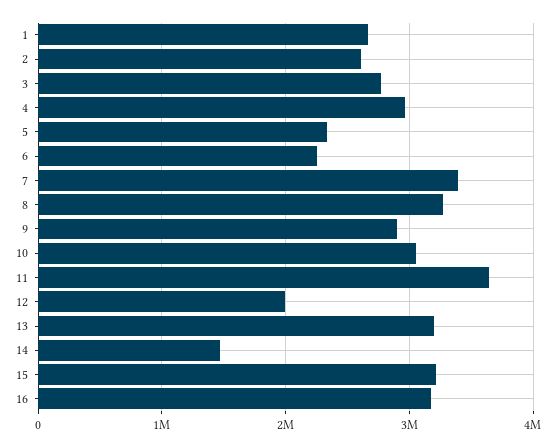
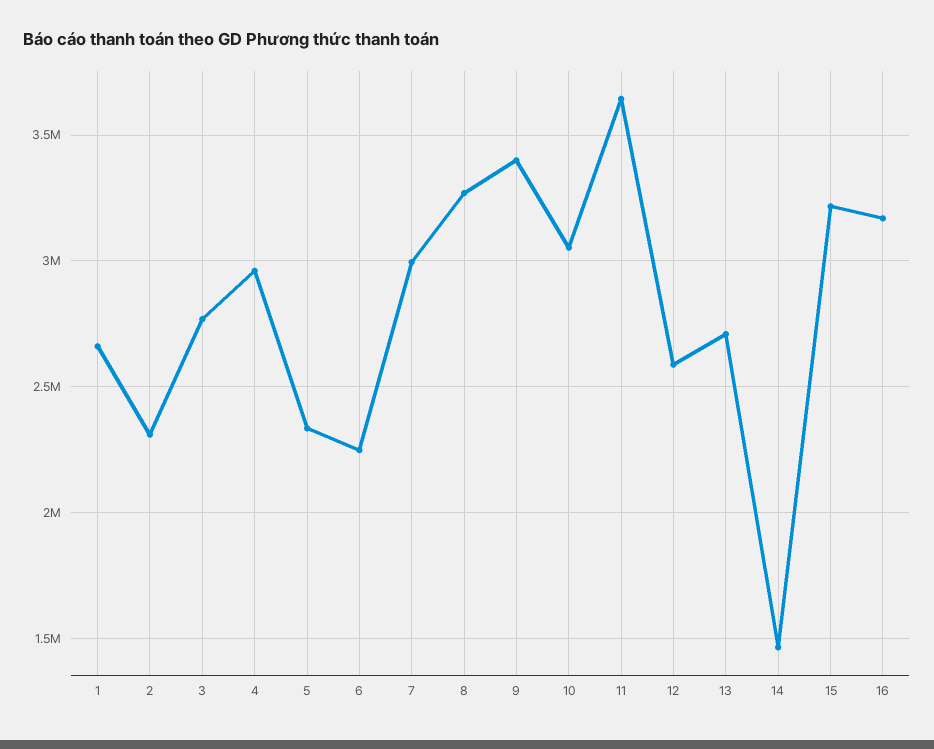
2: 2600000 -> 2300000
7: 3400000 -> 3000000
9: 2900000 -> 3400000
12: 2000000 -> 2600000
13: 3200000 -> 2700000

